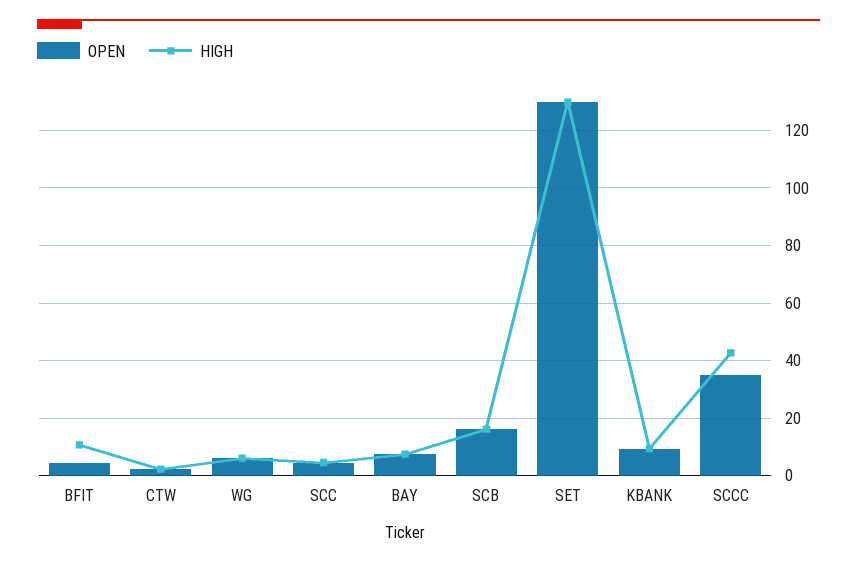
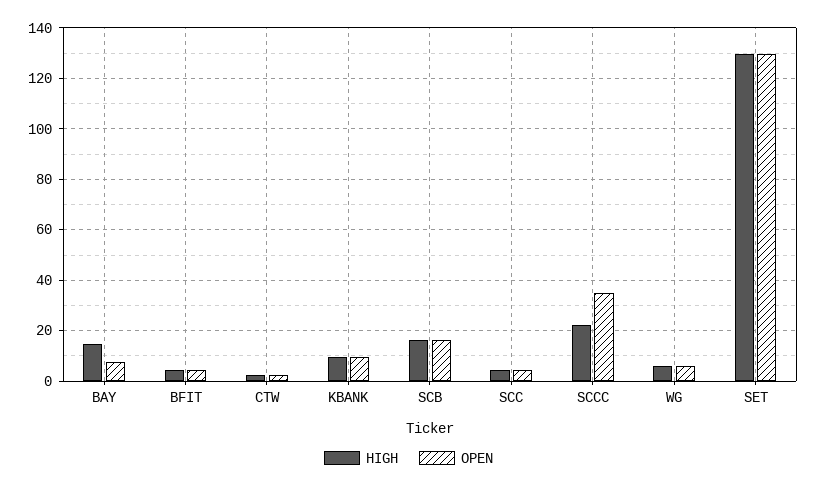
HIGH, BFIT: 10 -> 5
HIGH, BAY: 7.5 -> 15
HIGH, SCCC: 42.5 -> 22.5

